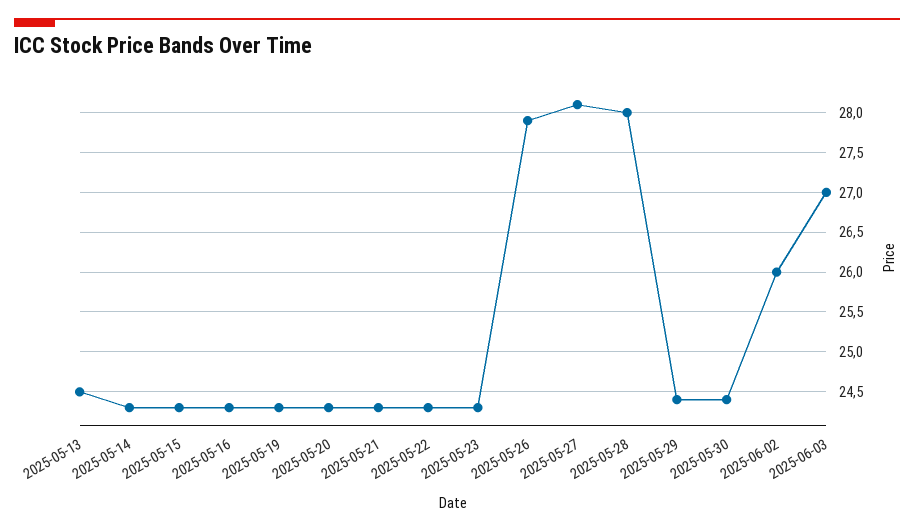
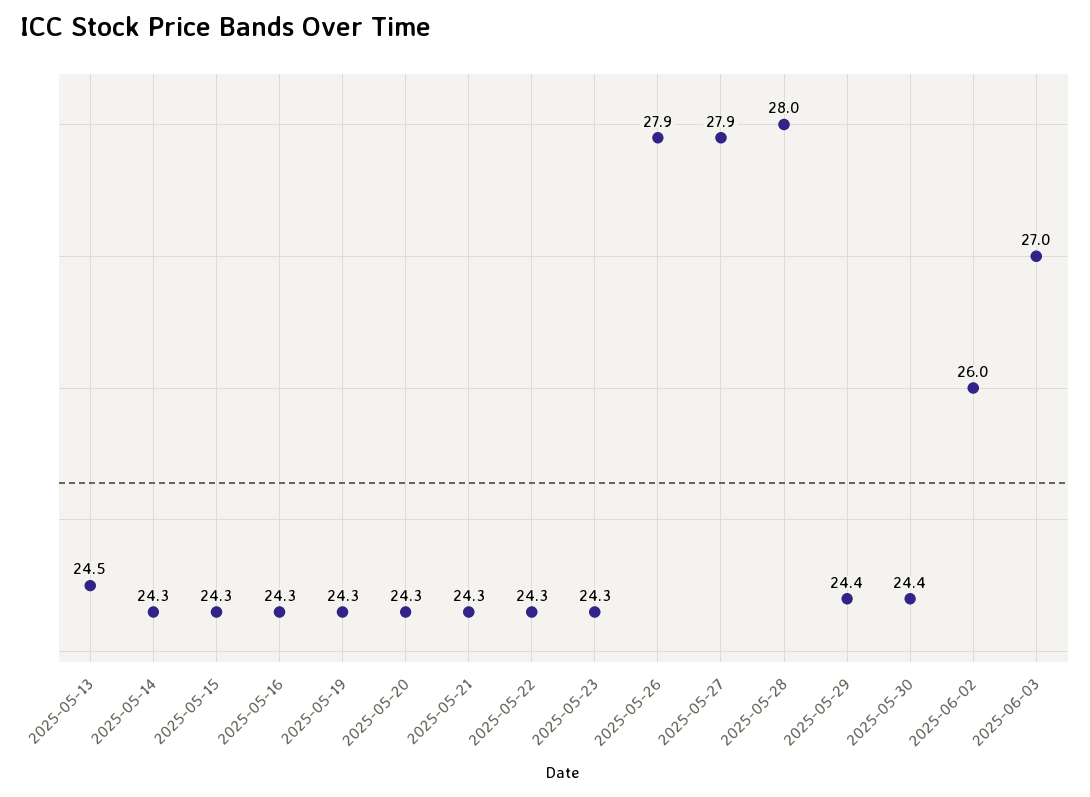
2025-05-27: 28.1 -> 27.9

